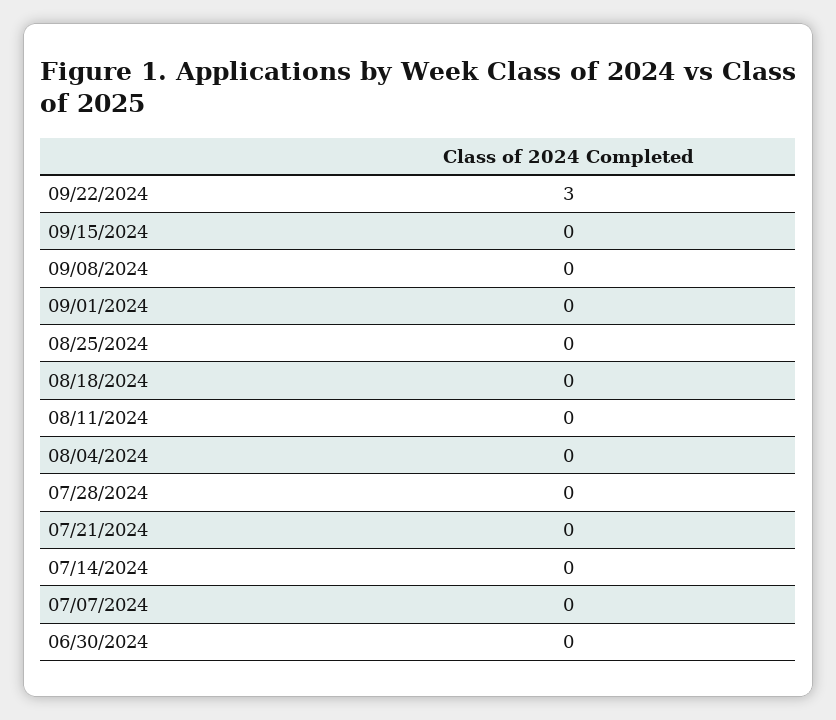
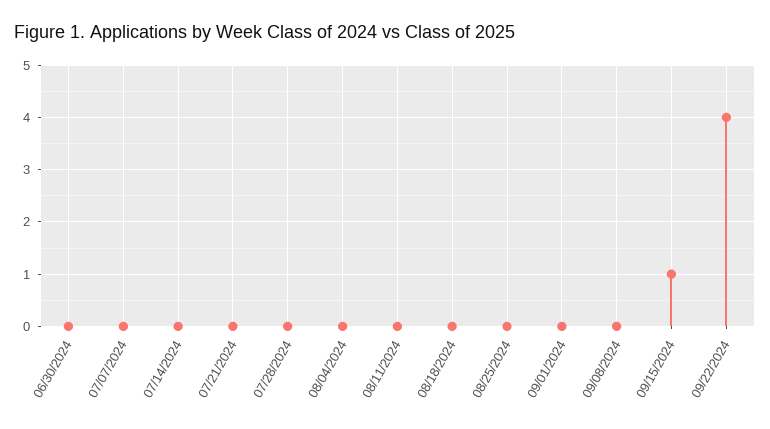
09/22/2024: 3 -> 4
09/15/2024: 0 -> 1

